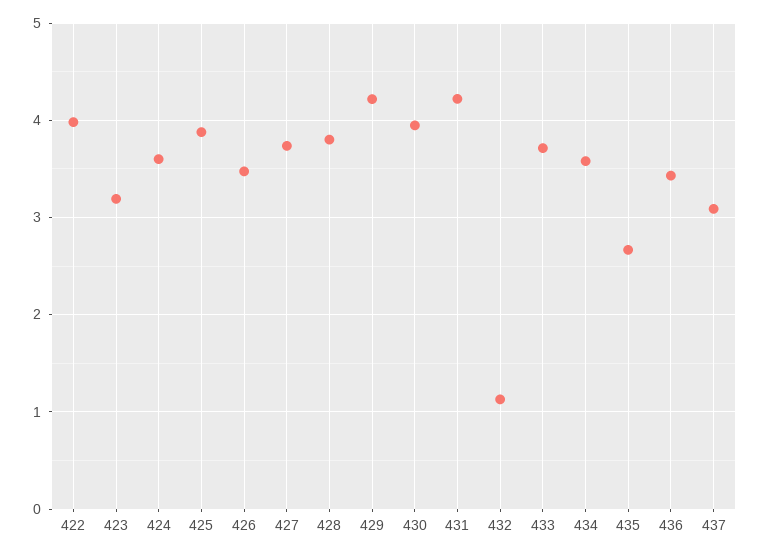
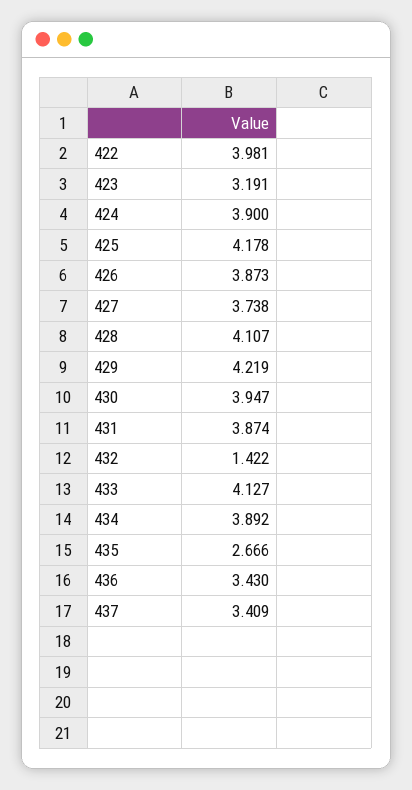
424: 3.6 -> 3.9
425: 3.9 -> 4.178
426: 3.5 -> 3.873
428: 3.8 -> 4.107
431: 4.2 -> 3.874
432: 1.1 -> 1.422
433: 3.7 -> 4.127
434: 3.6 -> 3.892
437: 3.1 -> 3.409

